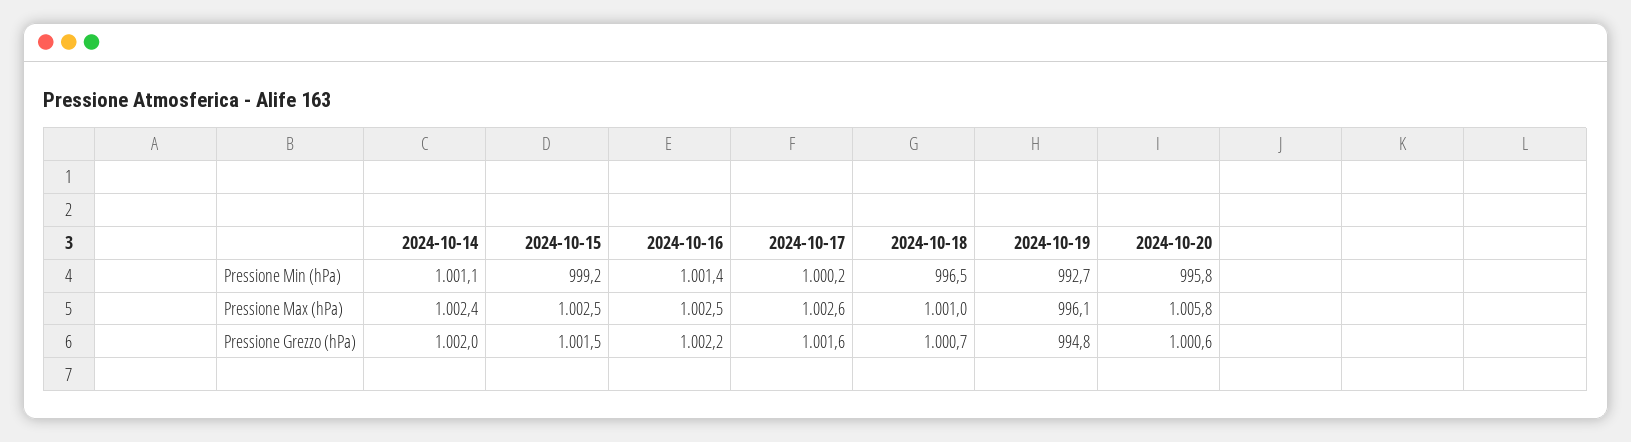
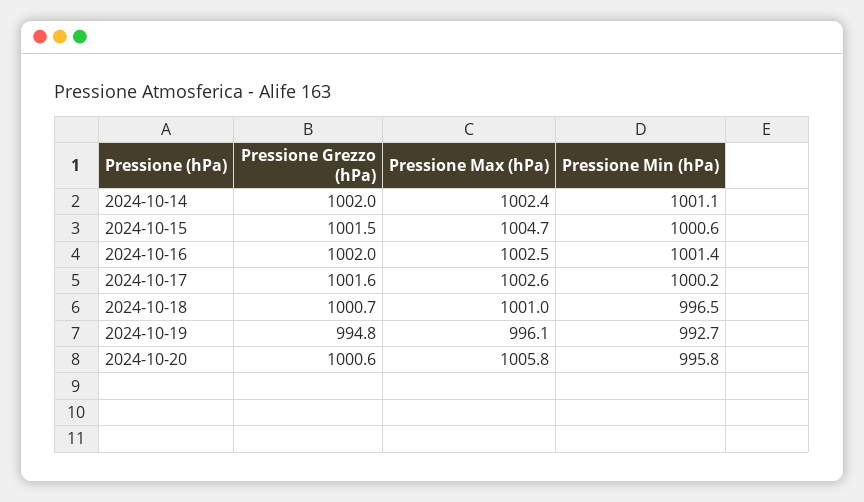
2024-10-15, Pressione Min (hPa): 999.2 -> 1000.6
2024-10-15, Pressione Max (hPa): 1002.5 -> 1004.7
2024-10-16, Pressione Grezzo (hPa): 1002.2 -> 1002

